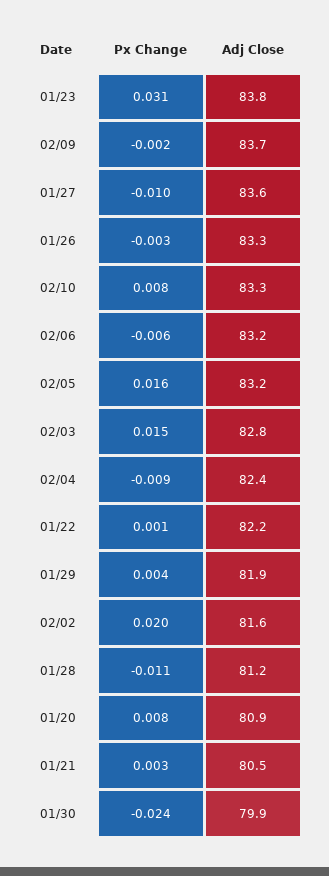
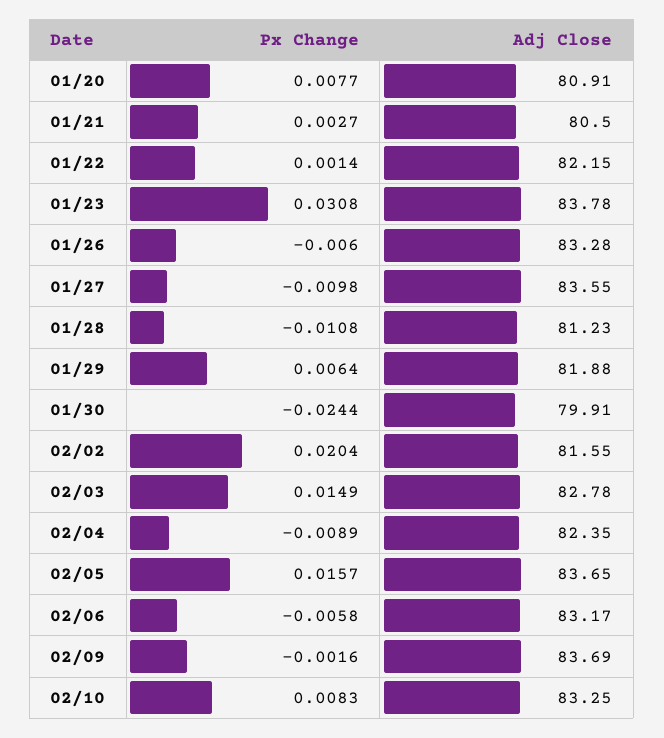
Px Change, 01/26: -0.003 -> -0.006
Adj Close, 02/05: 83.2 -> 83.65
Px Change, 01/29: 0.004 -> 0.0064

